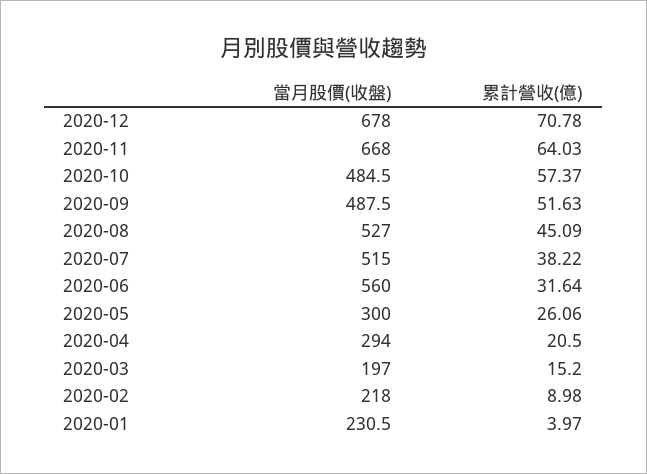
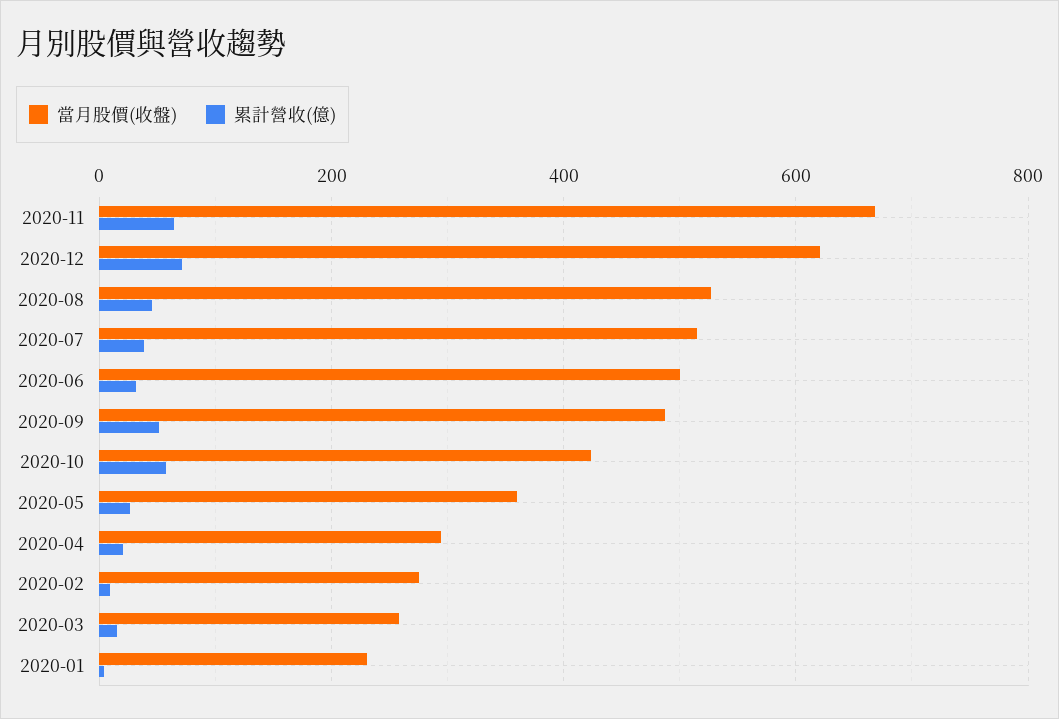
當月股價(收盤), 2020-12: 678 -> 620
當月股價(收盤), 2020-10: 484.5 -> 420
當月股價(收盤), 2020-06: 560 -> 500
當月股價(收盤), 2020-05: 300 -> 360
當月股價(收盤), 2020-03: 197 -> 260
當月股價(收盤), 2020-02: 218 -> 280

